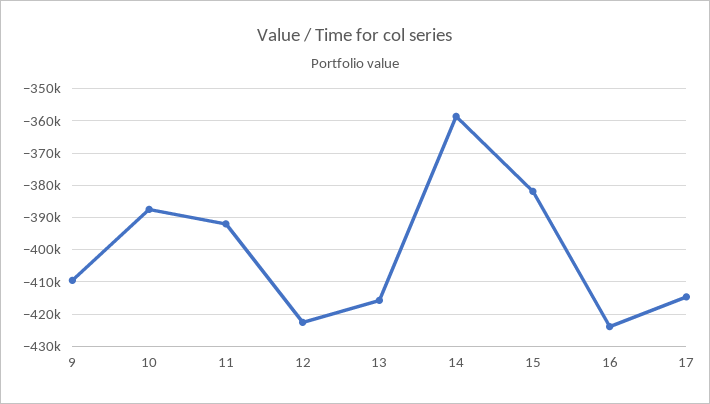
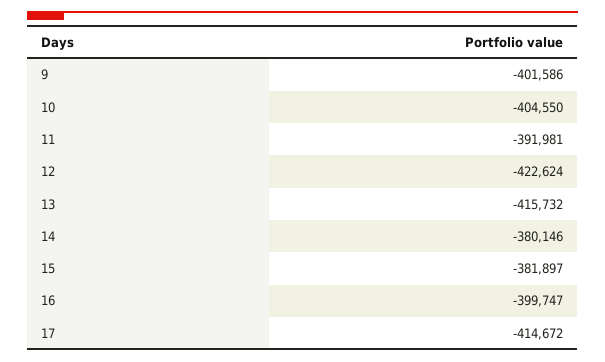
9: -410000 -> -401586
10: -388000 -> -404550
14: -358000 -> -380146
16: -424000 -> -399747

